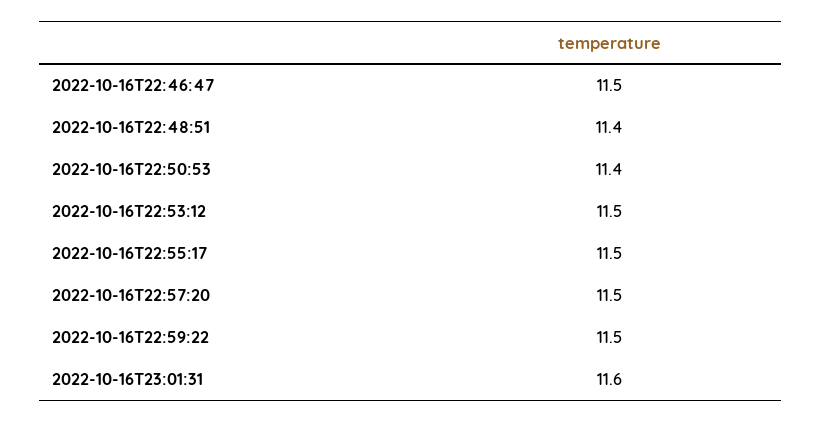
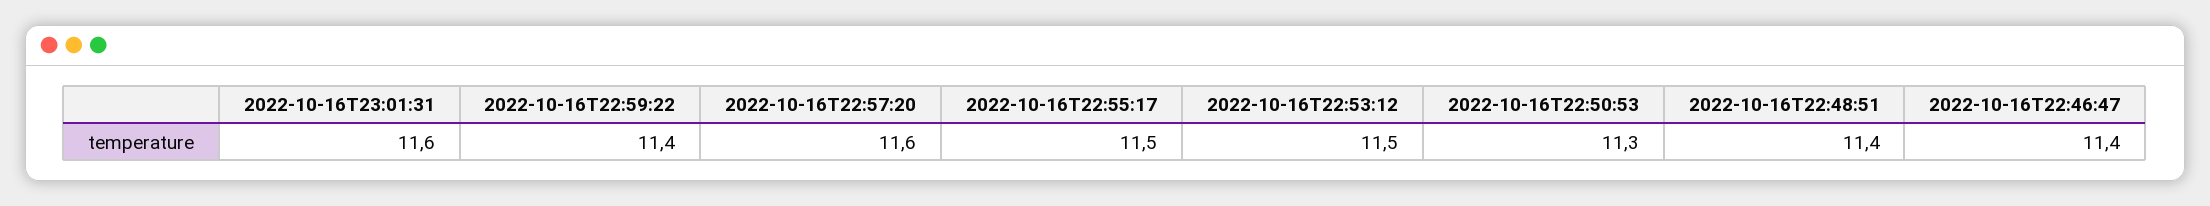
2022-10-16T22:46:47: 11.5 -> 11.4
2022-10-16T22:50:53: 11.4 -> 11.3
2022-10-16T22:57:20: 11.5 -> 11.6
2022-10-16T22:59:22: 11.5 -> 11.4

